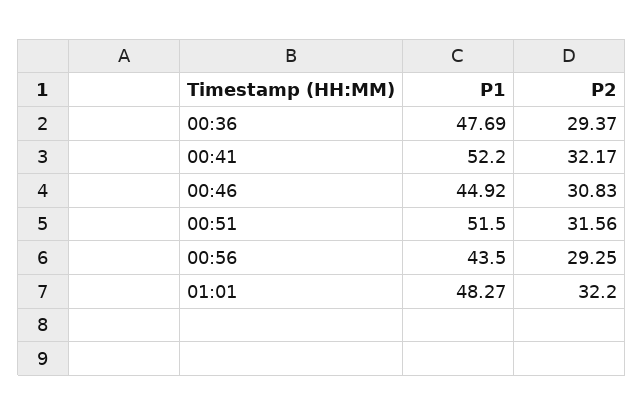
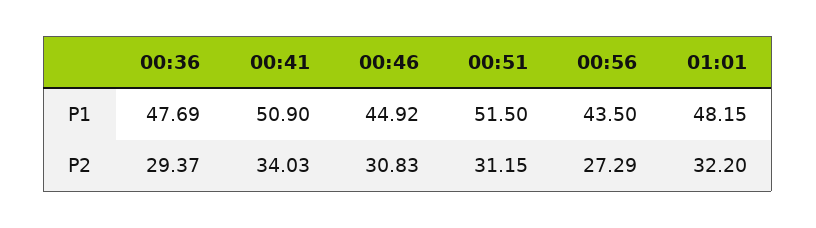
P1, 00:41: 52.2 -> 50.9
P2, 00:41: 32.17 -> 34.03
P2, 00:51: 31.56 -> 31.15
P2, 00:56: 29.25 -> 27.29
P1, 01:01: 48.27 -> 48.15

